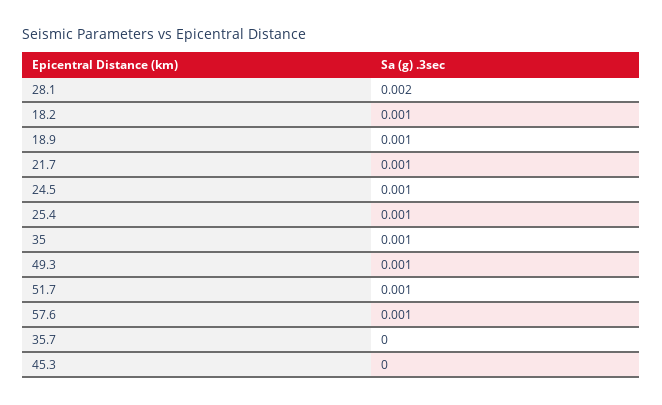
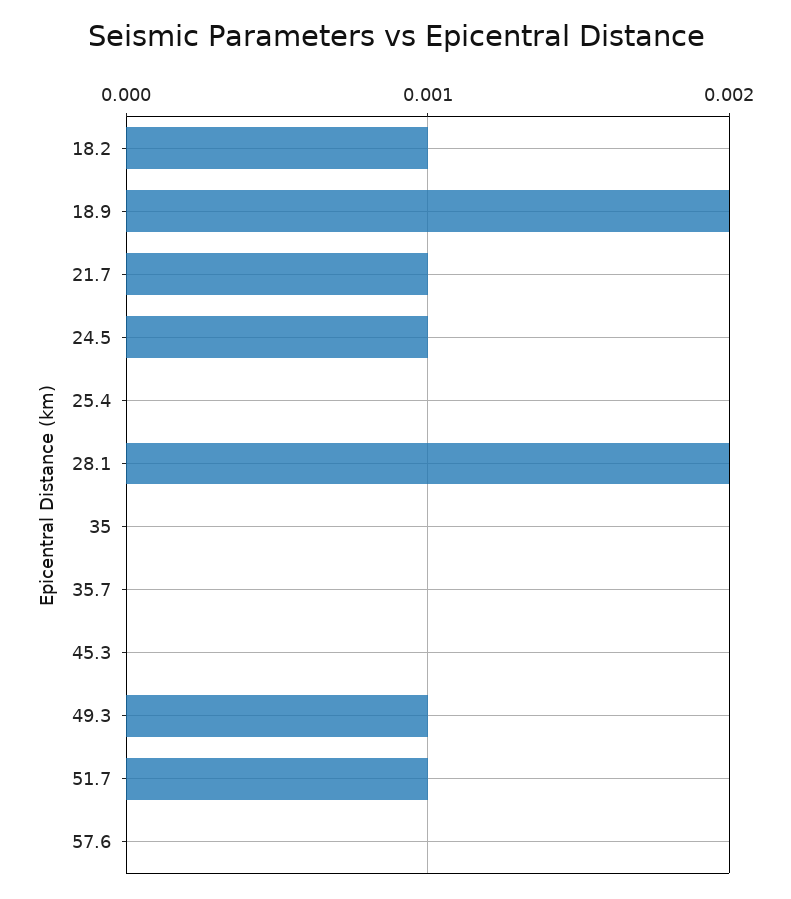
18.9: 0.001 -> 0.002
25.4: 0.001 -> 0
35: 0.001 -> 0
57.6: 0.001 -> 0

